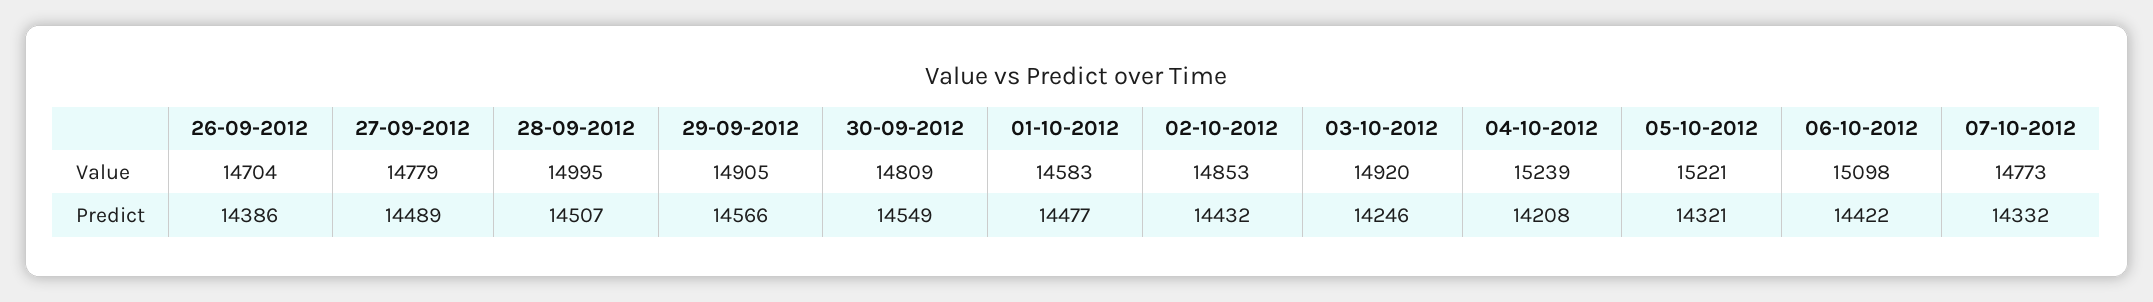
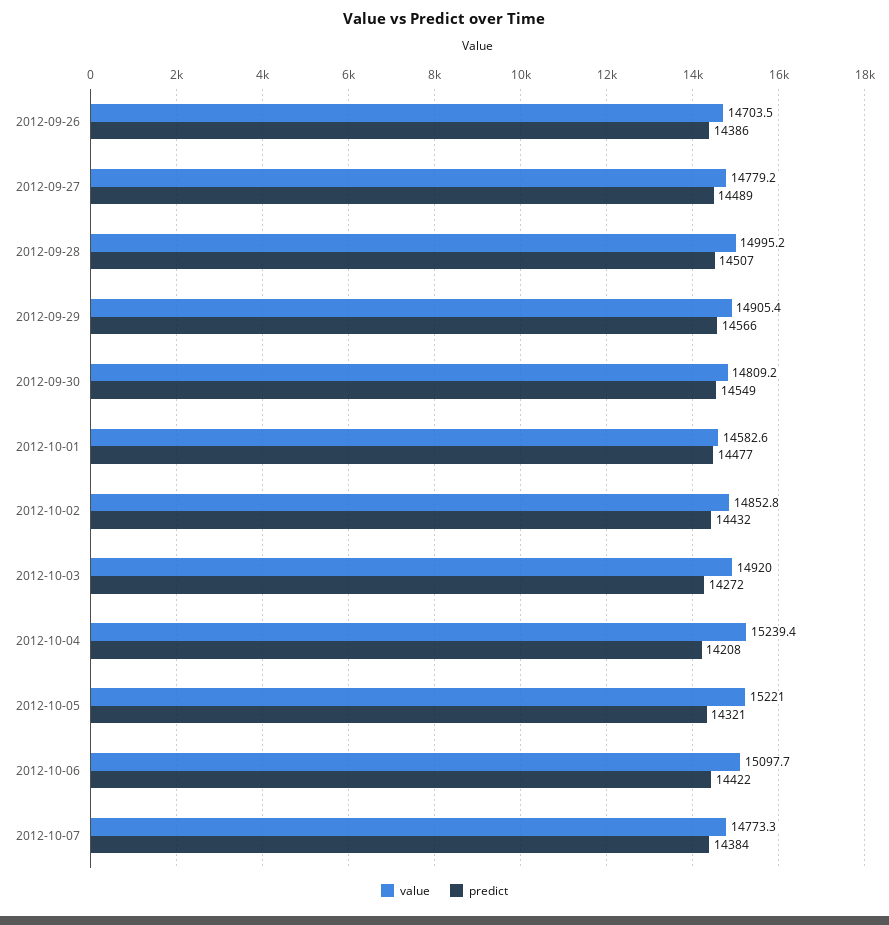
Predict, 03-10-2012: 14246 -> 14272
Predict, 07-10-2012: 14332 -> 14384

